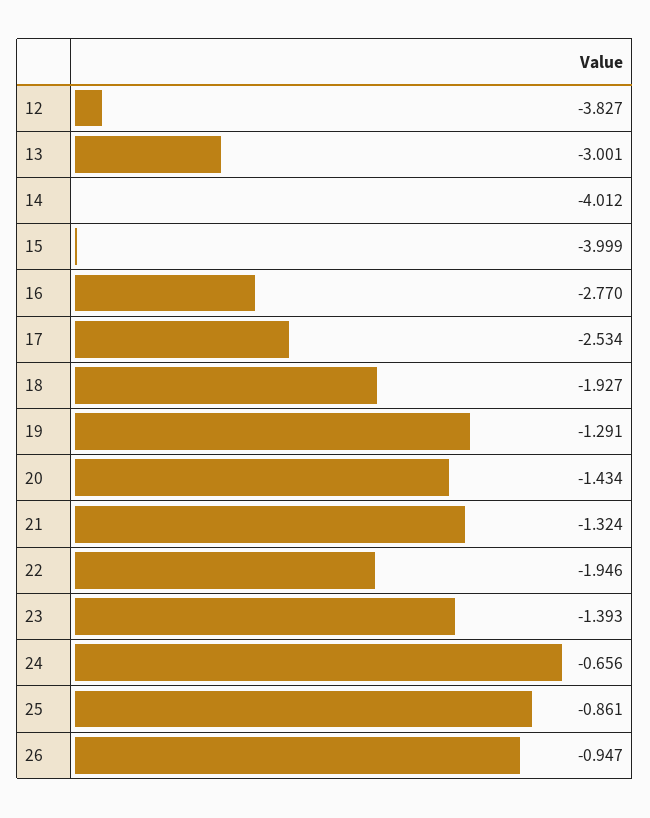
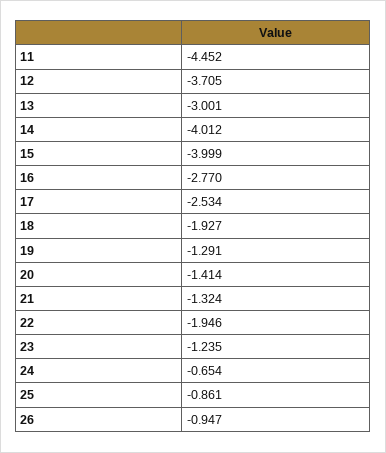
12: -3.827 -> -3.705
20: -1.434 -> -1.414
23: -1.393 -> -1.235
24: -0.656 -> -0.654
11: none -> -4.452

